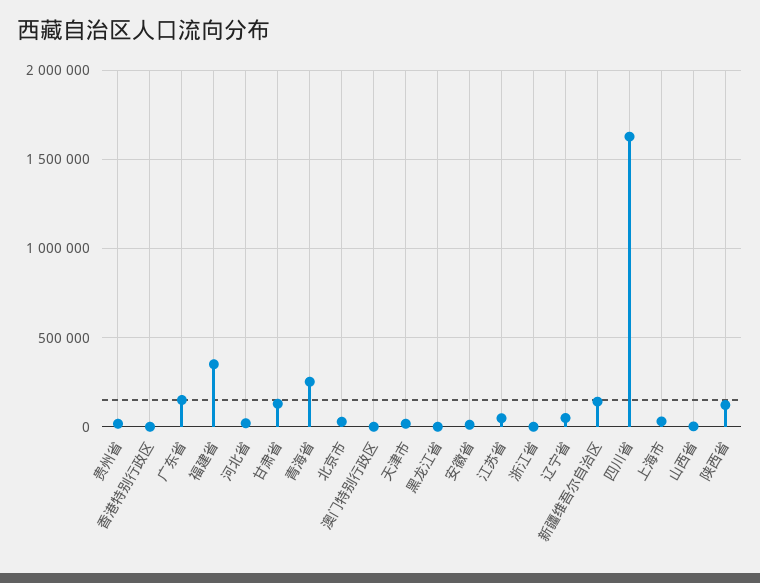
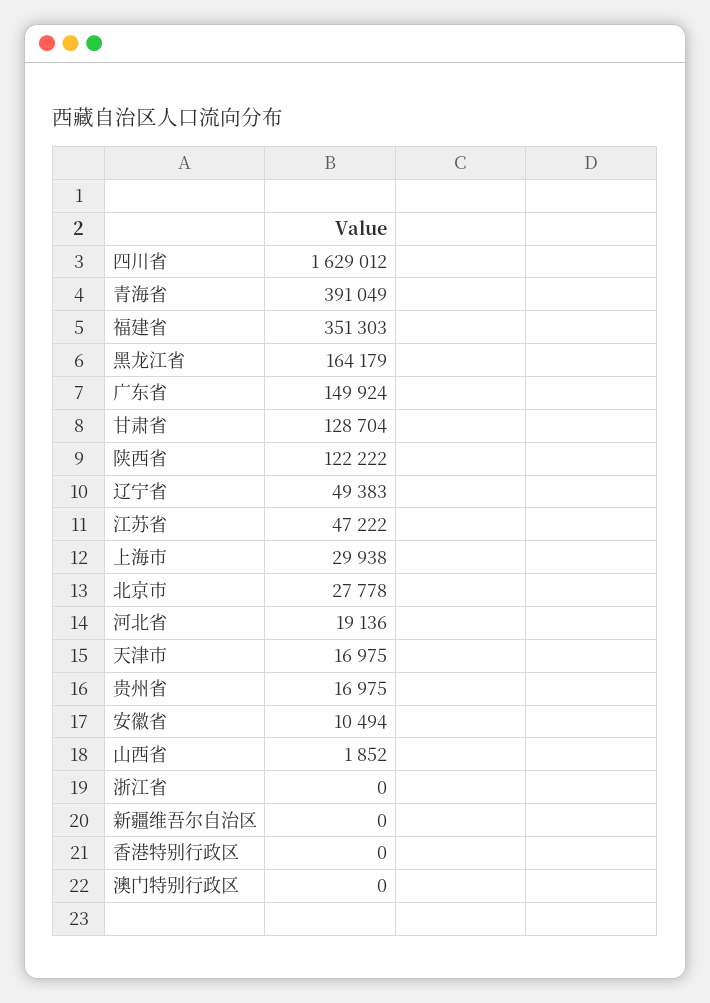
青海省: 250000 -> 391049
黑龙江省: 0 -> 164179
新疆维吾尔自治区: 150000 -> 0

